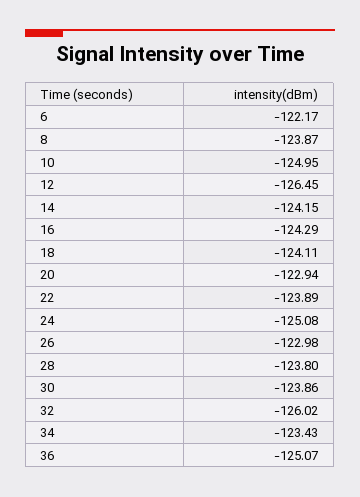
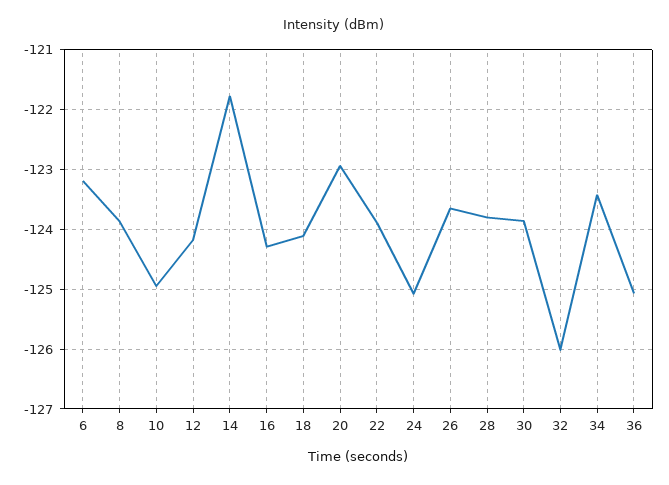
6: -122.17 -> -123.2
12: -126.45 -> -124.2
14: -124.15 -> -121.8
26: -122.98 -> -123.6

